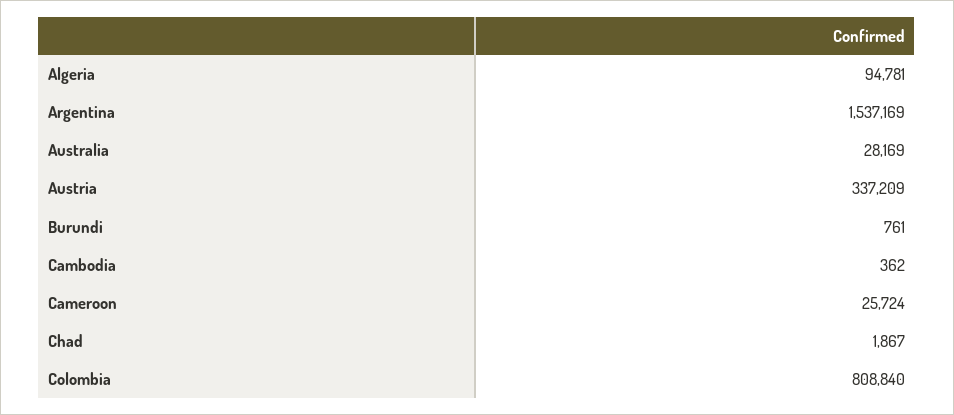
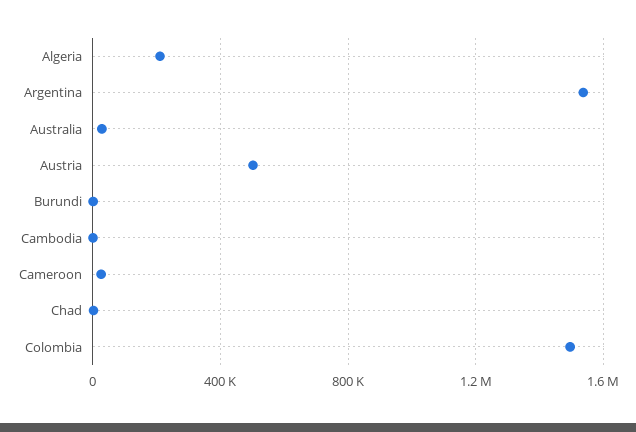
Algeria: 94781 -> 200000
Austria: 337209 -> 500000
Colombia: 808840 -> 1500000

